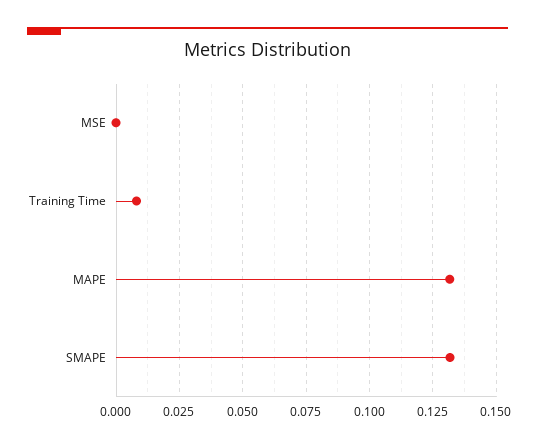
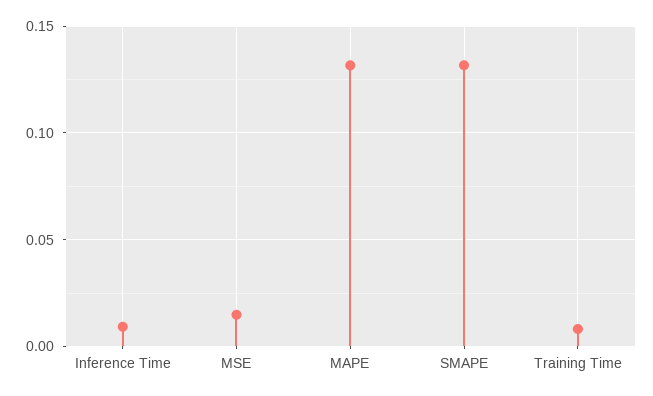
MSE: 0 -> 0.015
Inference Time: none -> 0.01

